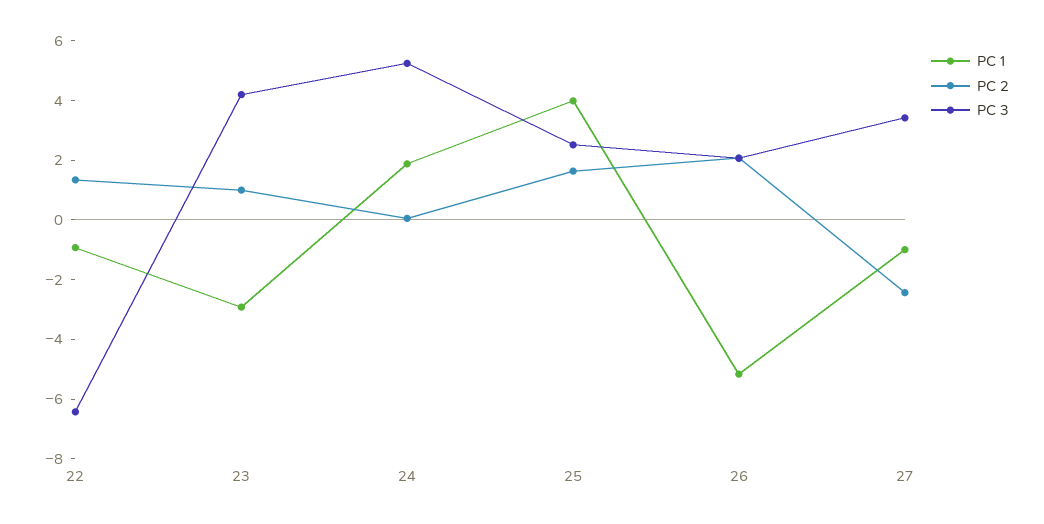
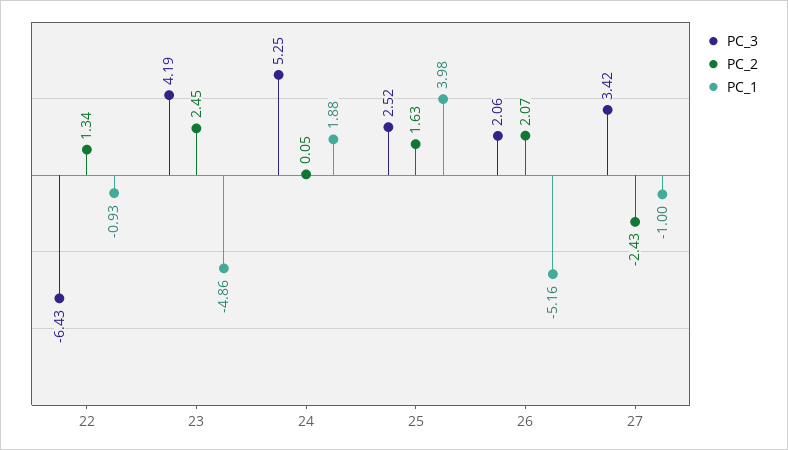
PC 1, 23: -3 -> -4.86
PC 2, 23: 1 -> 2.45

